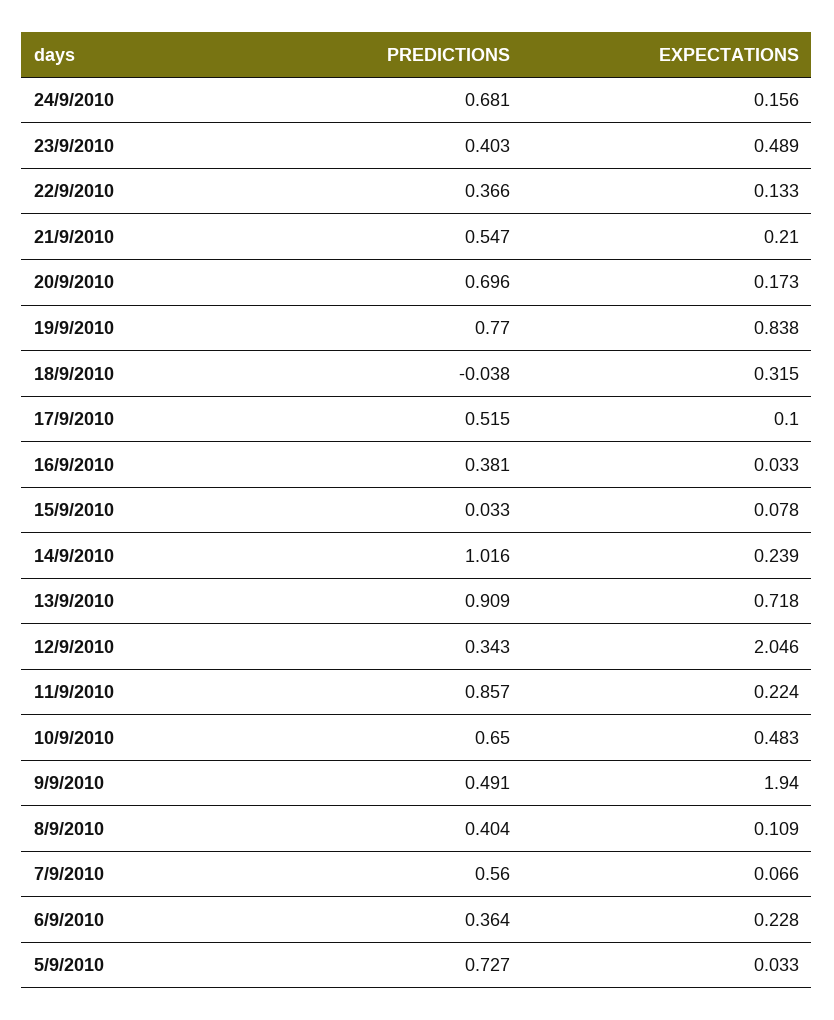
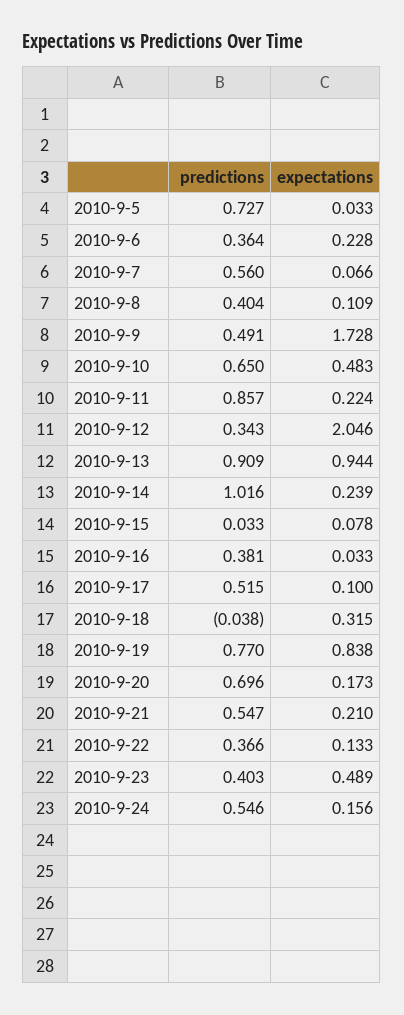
PREDICTIONS, 24/9/2010: 0.681 -> 0.546
EXPECTATIONS, 13/9/2010: 0.718 -> 0.944
EXPECTATIONS, 9/9/2010: 1.94 -> 1.728

